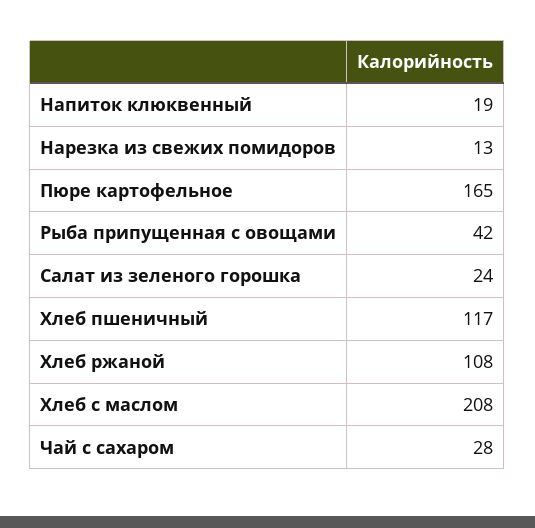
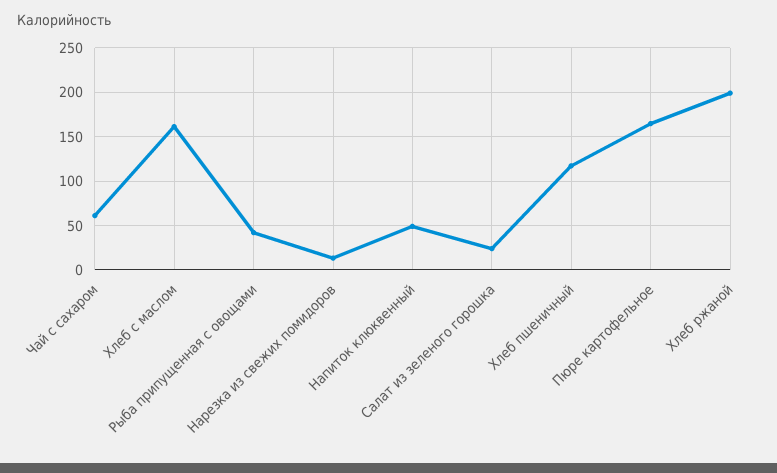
Напиток клюквенный: 19 -> 50
Хлеб ржаной: 108 -> 200
Хлеб с маслом: 208 -> 160
Чай с сахаром: 28 -> 60

